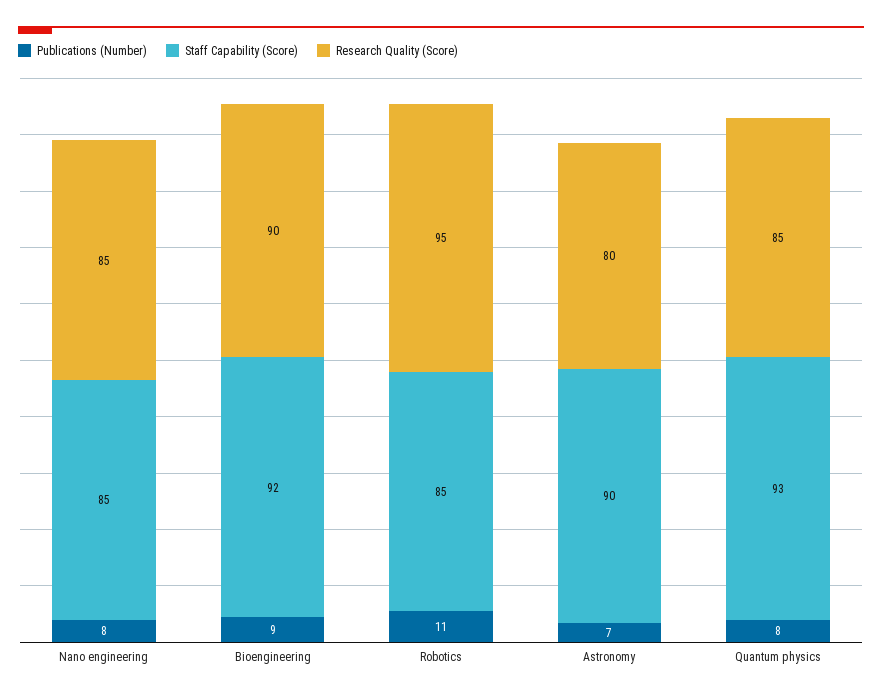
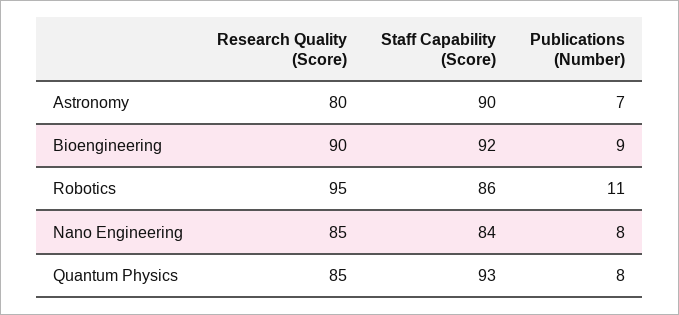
Staff Capability (Score), Nano engineering: 85 -> 84
Staff Capability (Score), Robotics: 85 -> 86

